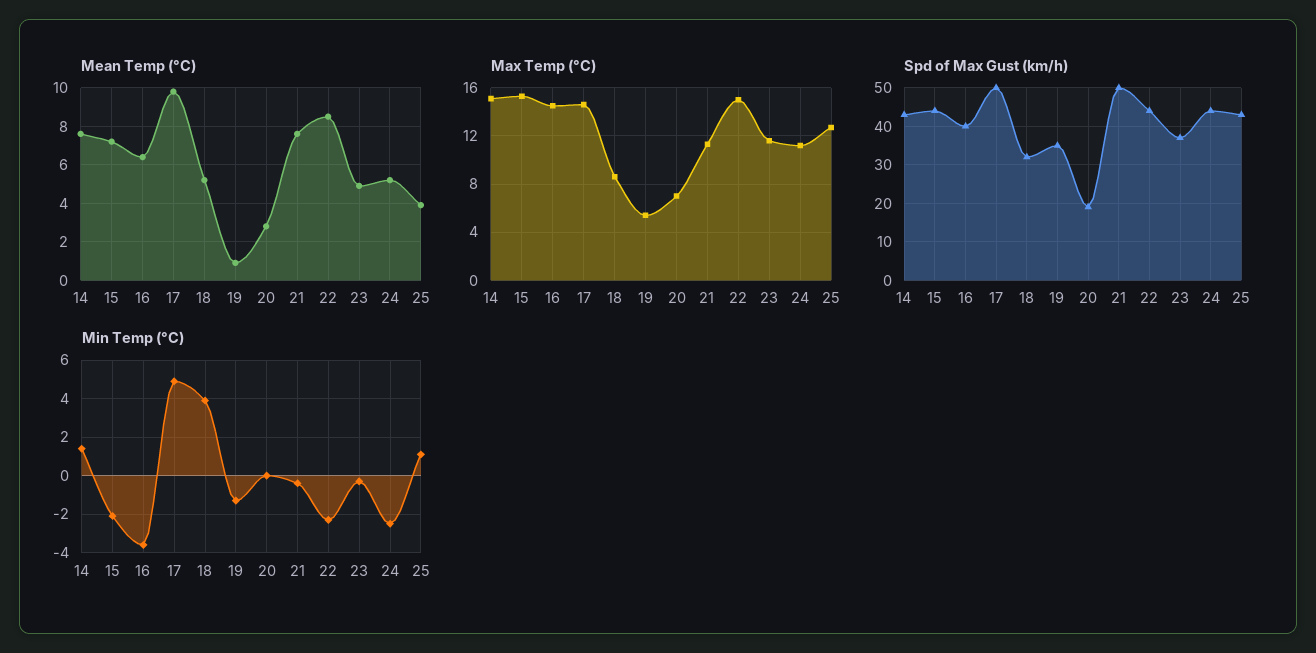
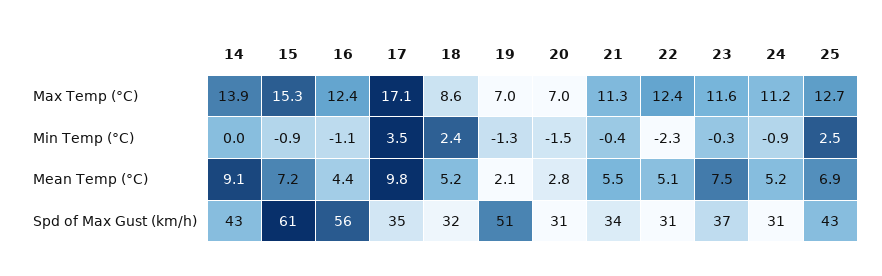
Mean Temp (°C), 14: 7.5 -> 9.1
Mean Temp (°C), 16: 6.5 -> 4.4
Mean Temp (°C), 19: 1 -> 2.1
Mean Temp (°C), 21: 7.5 -> 5.5
Mean Temp (°C), 22: 8.5 -> 5.1
Mean Temp (°C), 23: 5 -> 7.5
Mean Temp (°C), 25: 4 -> 6.9
Max Temp (°C), 14: 15 -> 13.9
Max Temp (°C), 16: 14.5 -> 12.4
Max Temp (°C), 17: 14.5 -> 17.1
Max Temp (°C), 19: 5.5 -> 7
Max Temp (°C), 22: 15 -> 12.4
Spd of Max Gust (km/h), 15: 45 -> 61
Spd of Max Gust (km/h), 16: 40 -> 56
Spd of Max Gust (km/h), 17: 50 -> 35
Spd of Max Gust (km/h), 19: 35 -> 51
Spd of Max Gust (km/h), 20: 20 -> 31
Spd of Max Gust (km/h), 21: 50 -> 34
Spd of Max Gust (km/h), 22: 45 -> 31
Spd of Max Gust (km/h), 24: 45 -> 31
Min Temp (°C), 14: 1.5 -> 0
Min Temp (°C), 15: -2 -> -0.9
Min Temp (°C), 16: -3.5 -> -1.1
Min Temp (°C), 17: 5 -> 3.5
Min Temp (°C), 18: 4 -> 2.4
Min Temp (°C), 20: 0 -> -1.5
Min Temp (°C), 24: -2.5 -> -0.9
Min Temp (°C), 25: 1 -> 2.5

